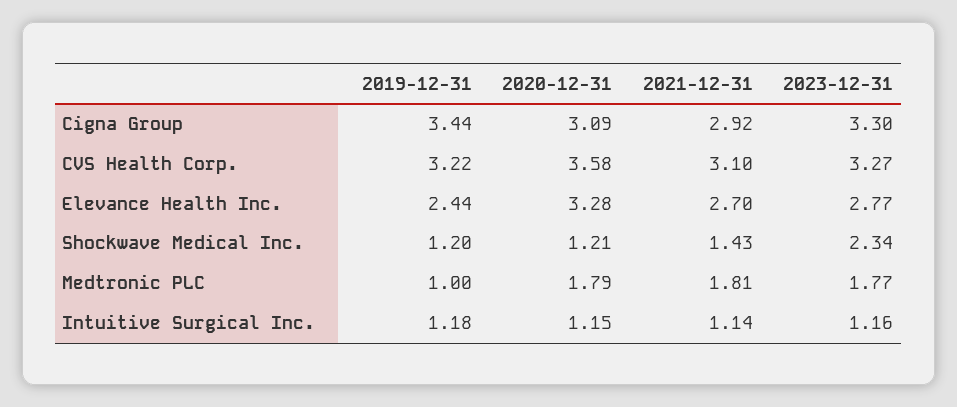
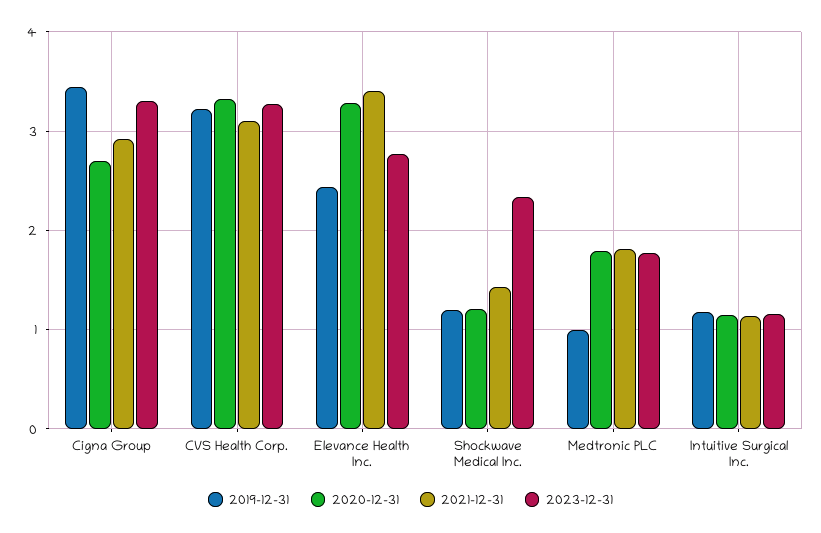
2020-12-31, Cigna Group: 3.09 -> 2.7
2020-12-31, CVS Health Corp.: 3.58 -> 3.3
2021-12-31, Elevance Health Inc.: 2.7 -> 3.4

